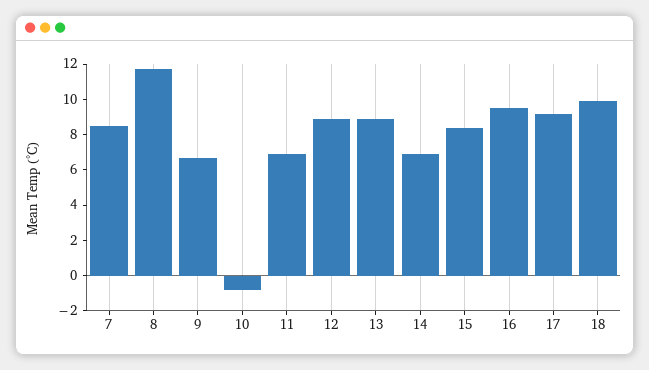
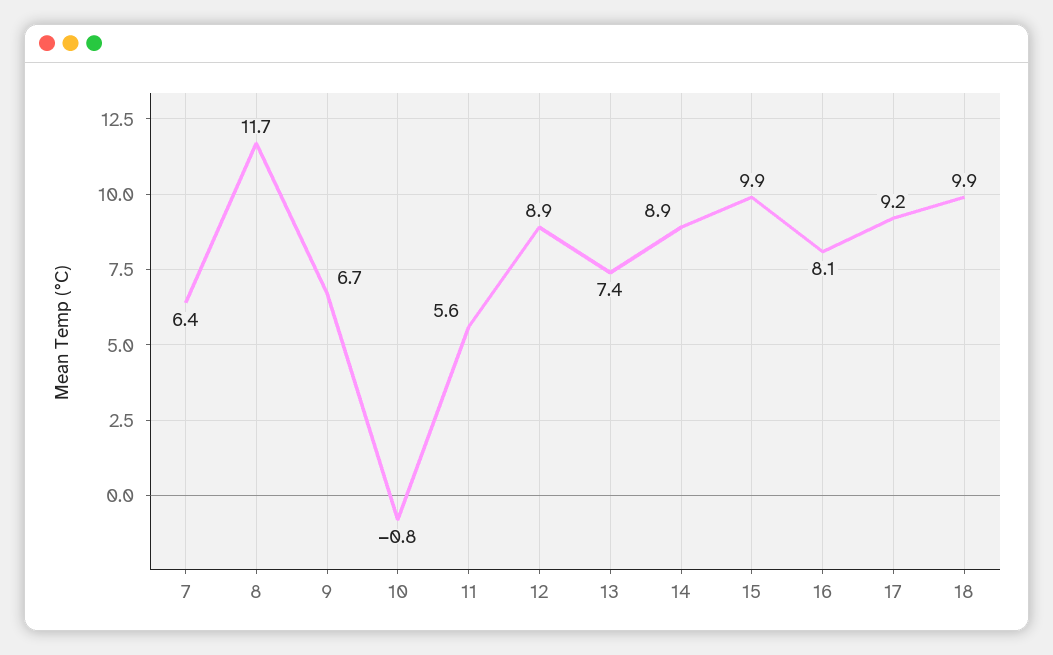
7: 8.5 -> 6.4
11: 7 -> 5.6
13: 9 -> 7.4
14: 7 -> 8.9
15: 8.5 -> 9.9
16: 9.5 -> 8.1

